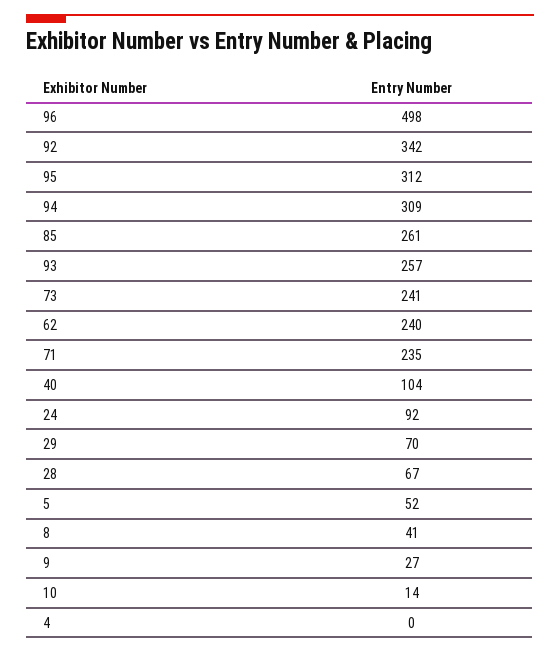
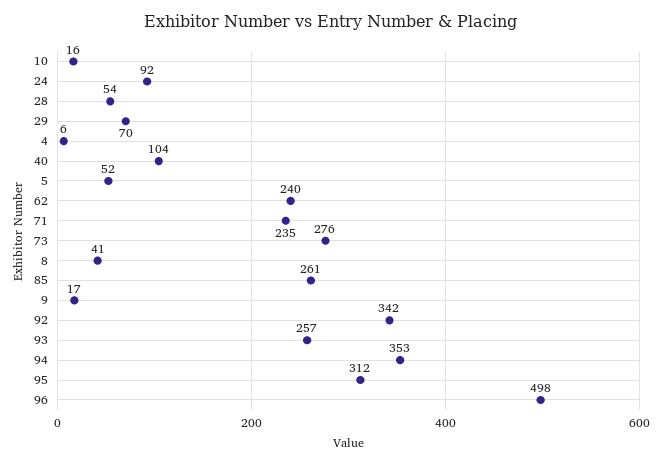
94: 309 -> 353
73: 241 -> 276
28: 67 -> 54
9: 27 -> 17
10: 14 -> 16
4: 0 -> 6

